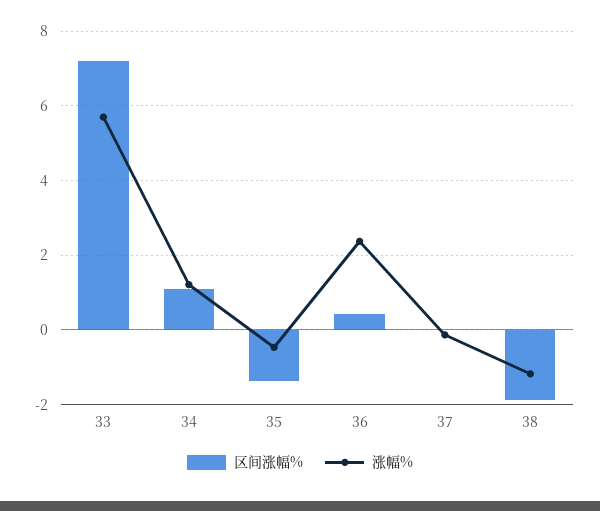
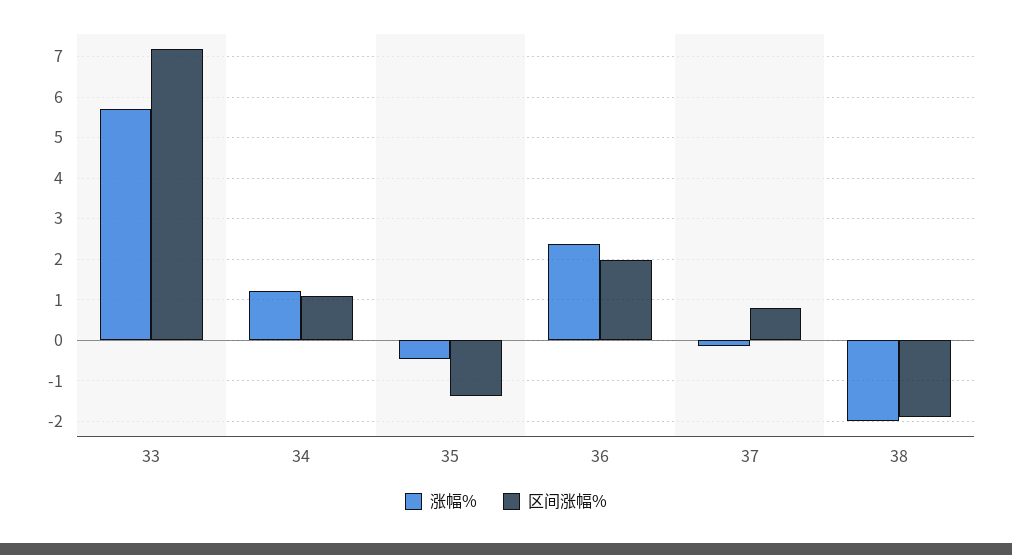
区间涨幅%, 36: 0.4 -> 2
区间涨幅%, 37: 0 -> 0.8
涨幅%, 38: -1.2 -> -2

